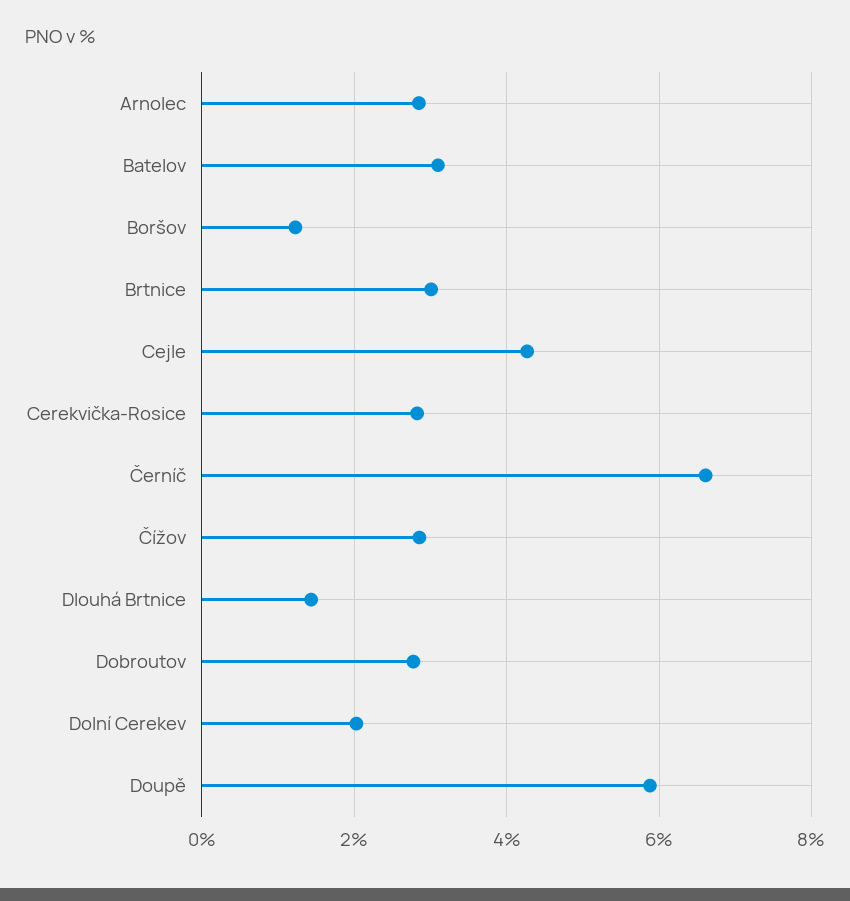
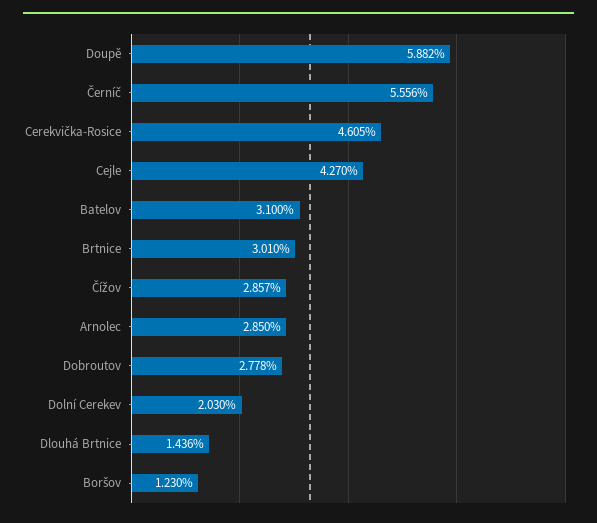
Cerekvička-Rosice: 2.8 -> 4.605
Černíč: 6.6 -> 5.556

